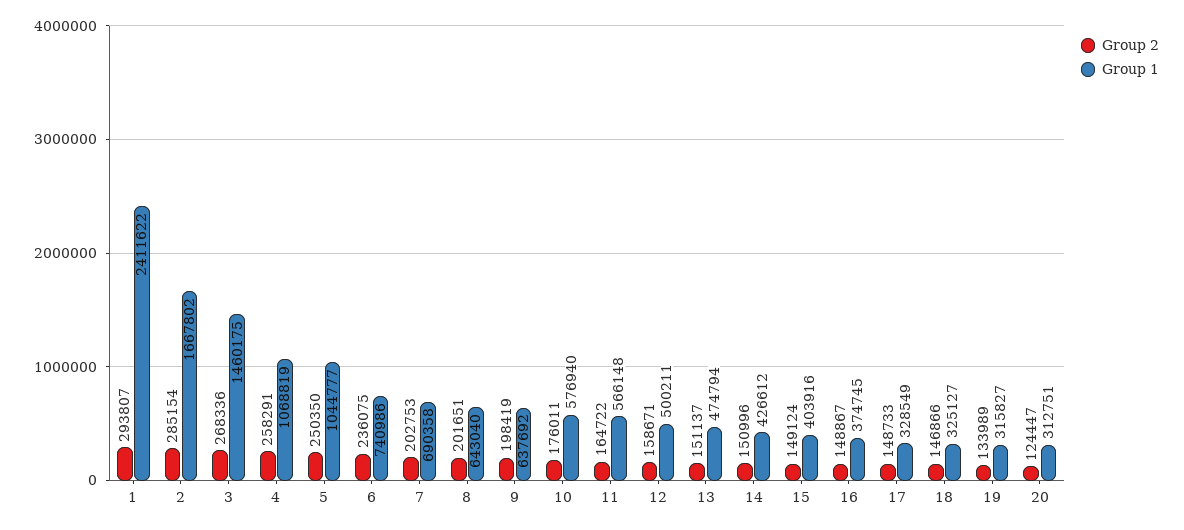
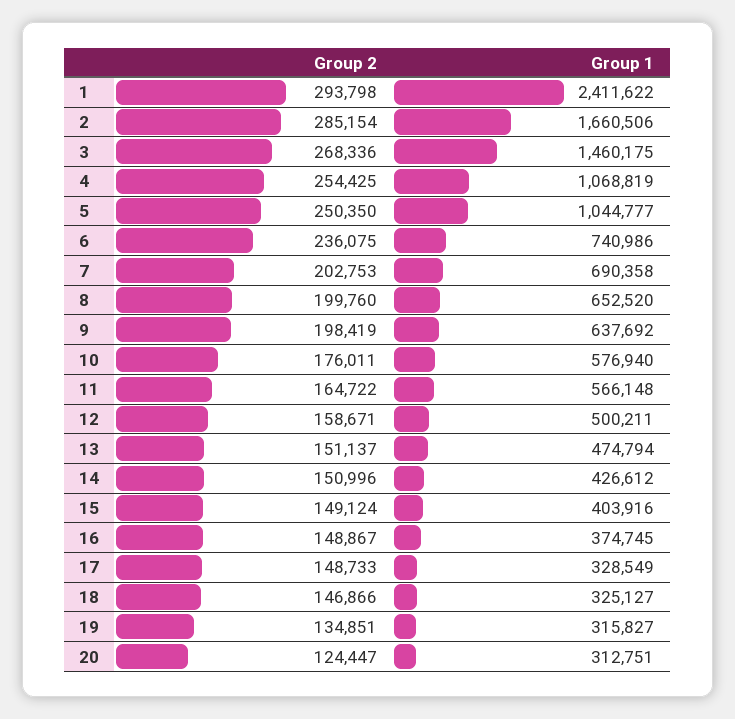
Group 2, 1: 293807 -> 293798
Group 1, 2: 1667802 -> 1660506
Group 2, 4: 258291 -> 254425
Group 2, 8: 201651 -> 199760
Group 1, 8: 643040 -> 652520
Group 2, 19: 133989 -> 134851

